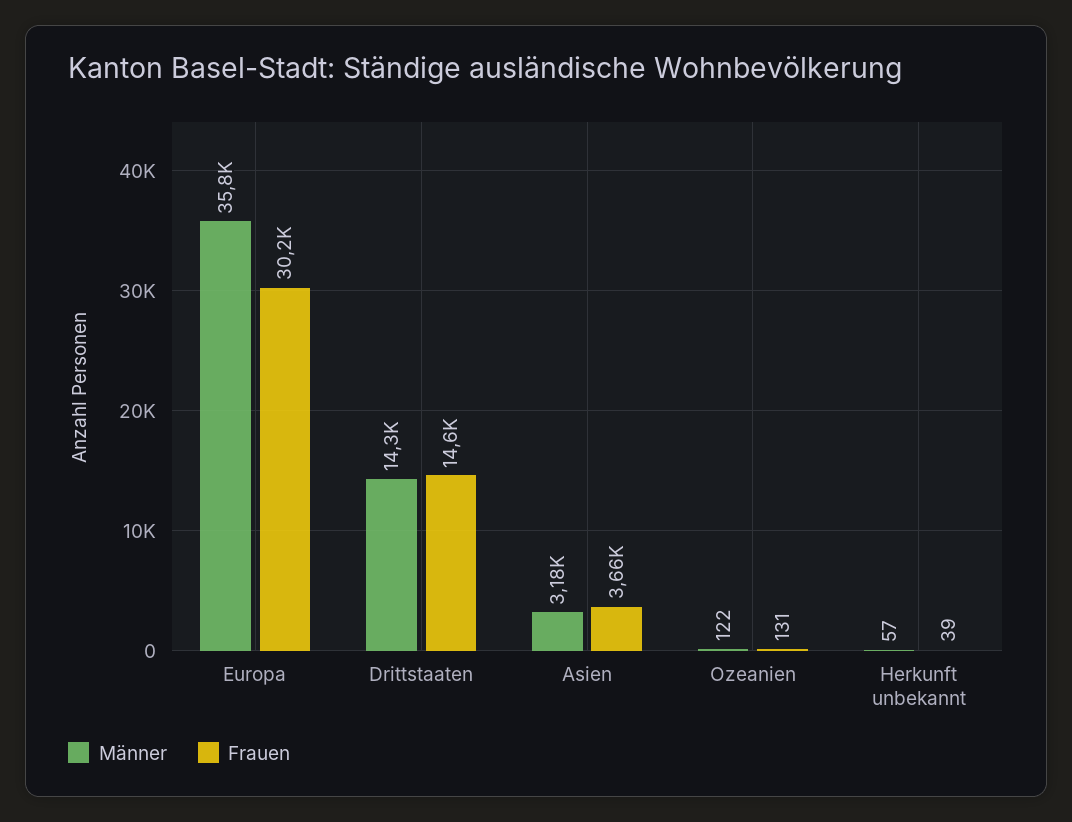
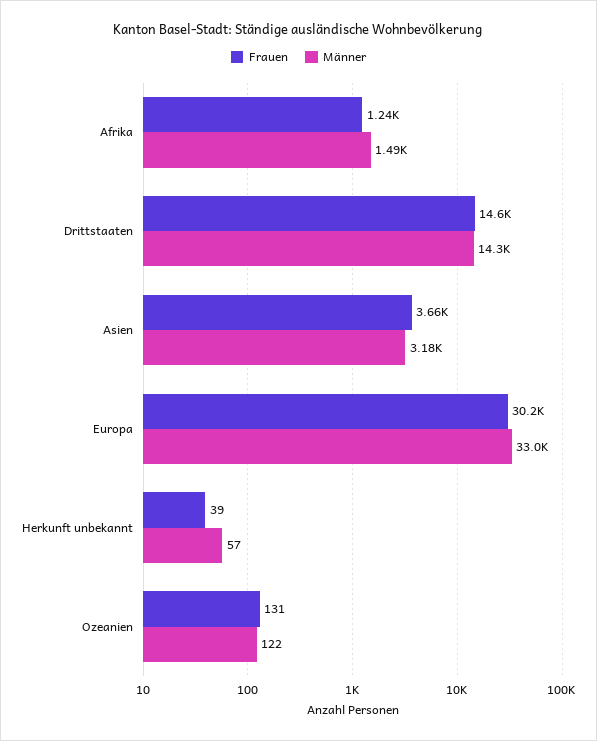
Männer, Europa: 35800 -> 33000
Frauen, Afrika: none -> 1240
Männer, Afrika: none -> 1490

